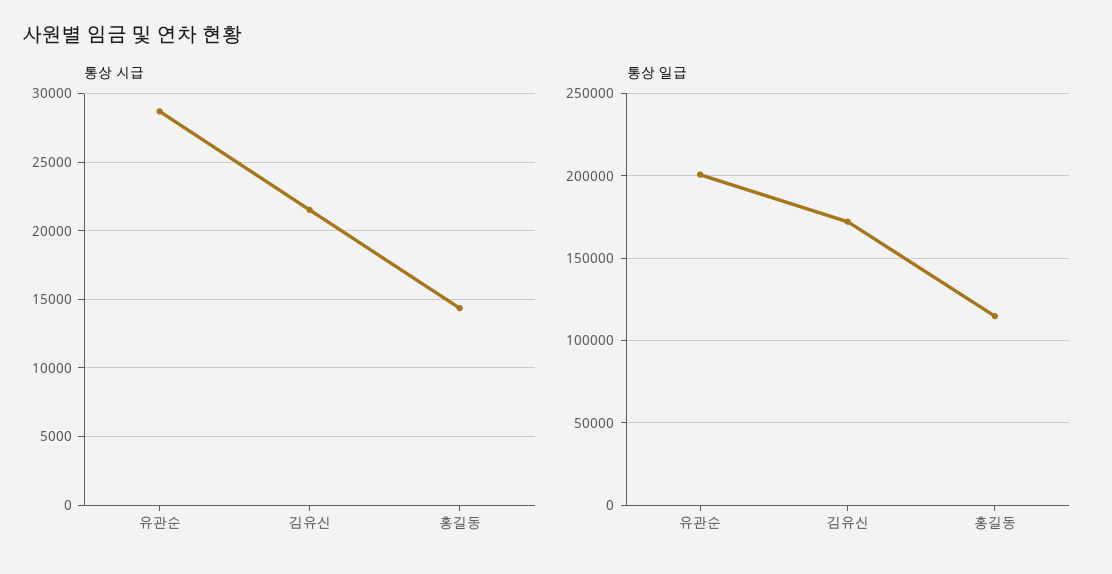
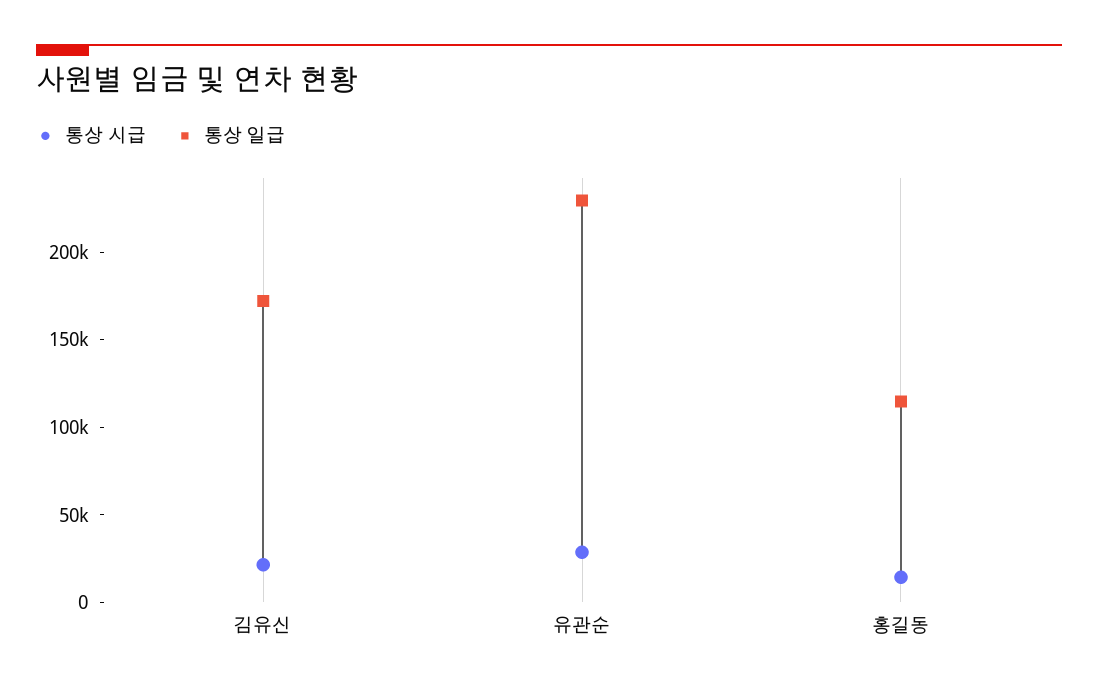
통상 일급, 유관순: 200000 -> 230000

